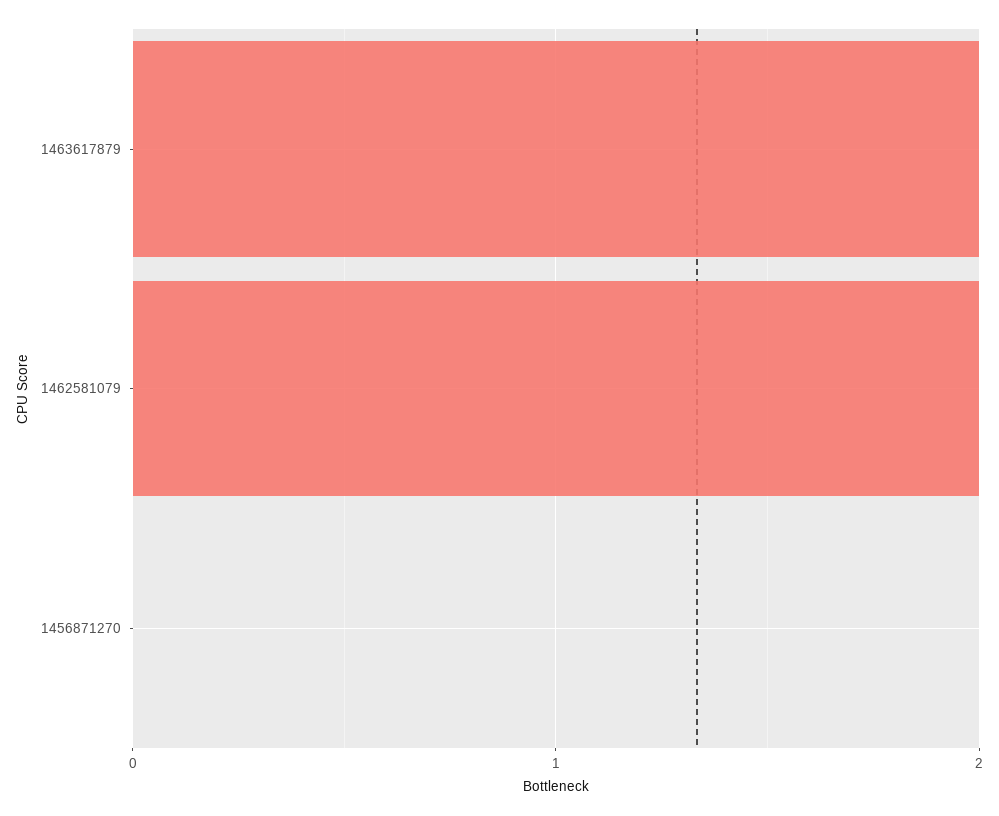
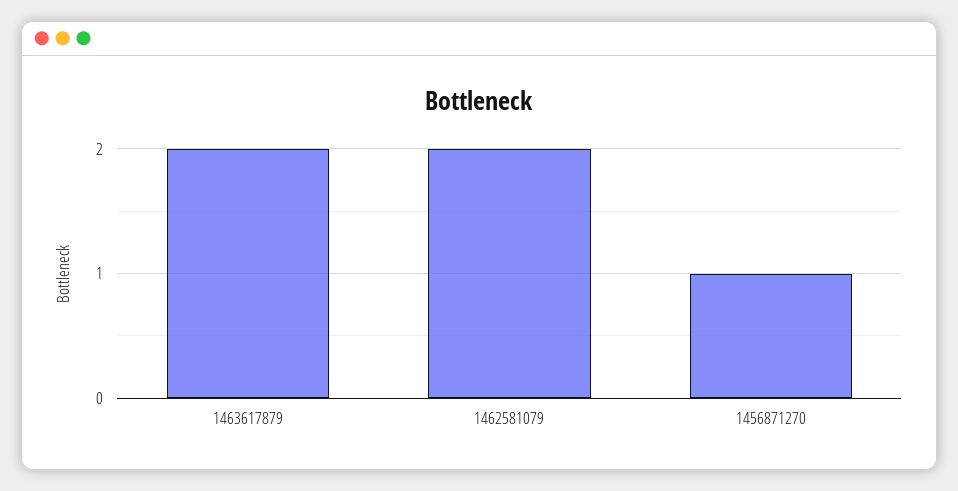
1456871270: 0 -> 1

